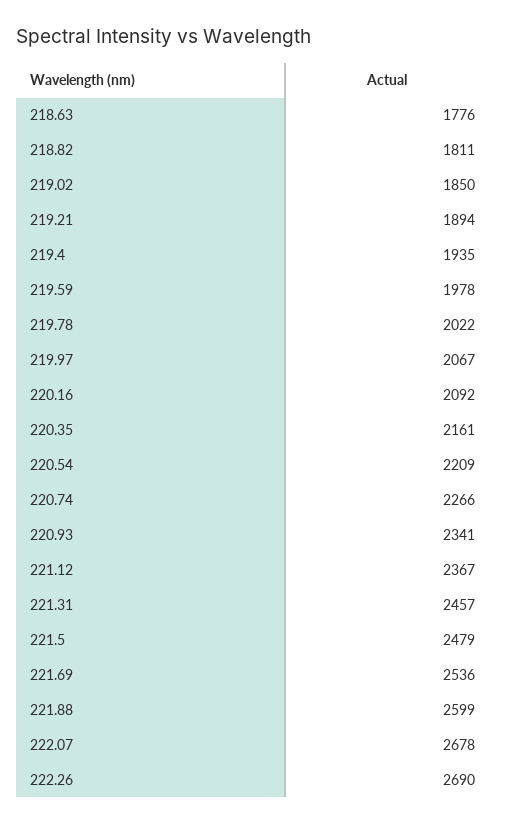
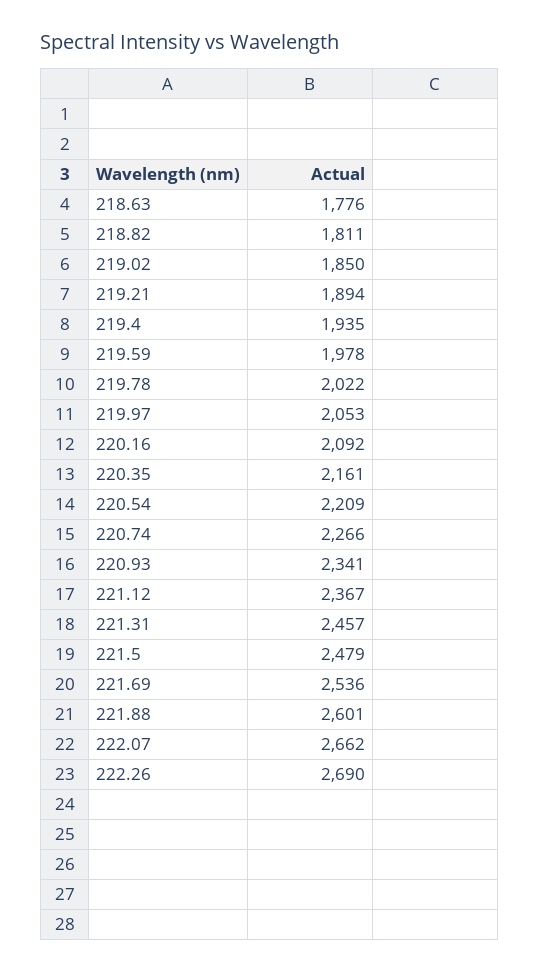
219.97: 2067 -> 2053
221.88: 2599 -> 2601
222.07: 2678 -> 2662

